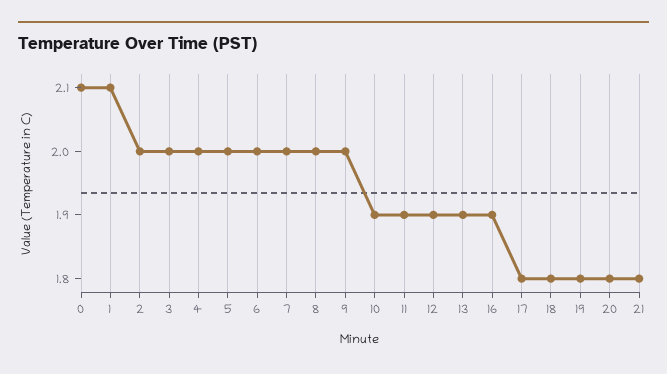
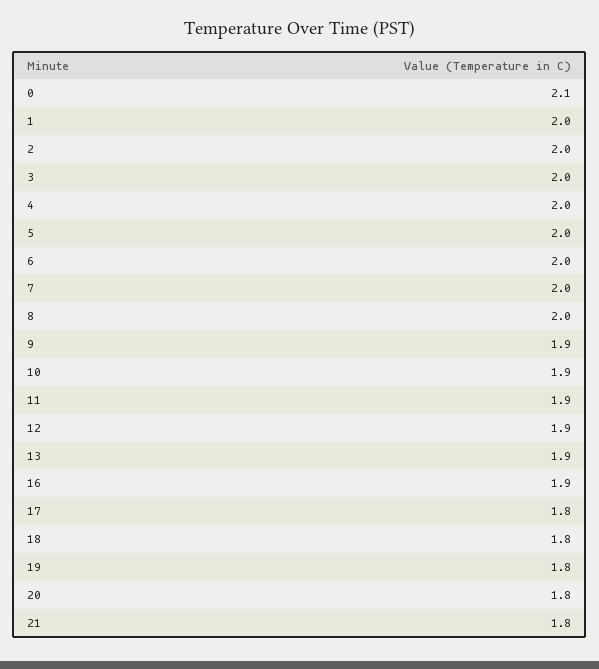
1: 2.1 -> 2
9: 2 -> 1.9

